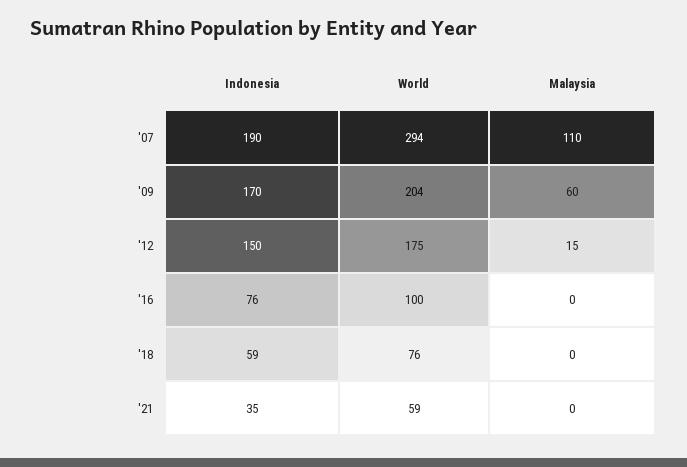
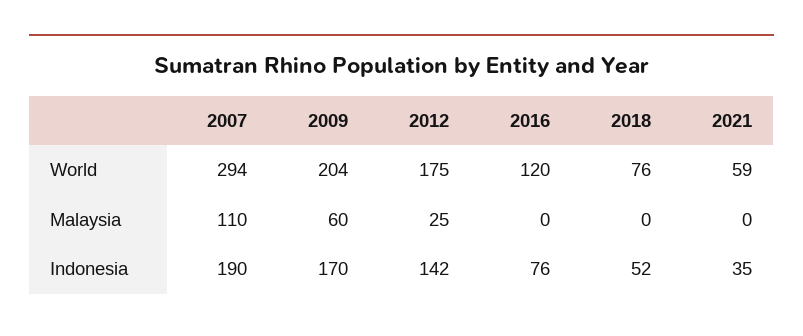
Indonesia, '12: 150 -> 142
Malaysia, '12: 15 -> 25
World, '16: 100 -> 120
Indonesia, '18: 59 -> 52

